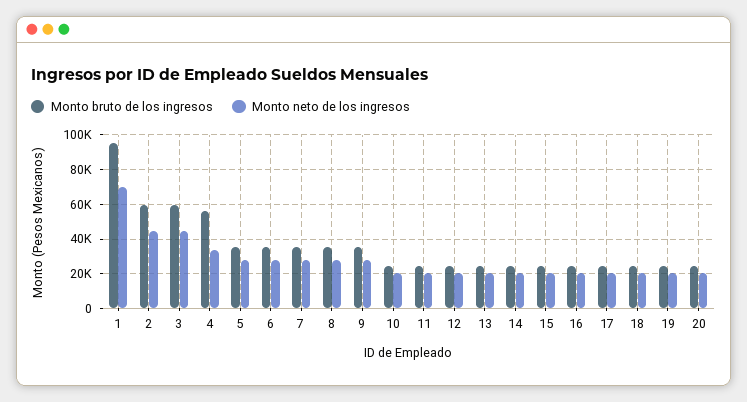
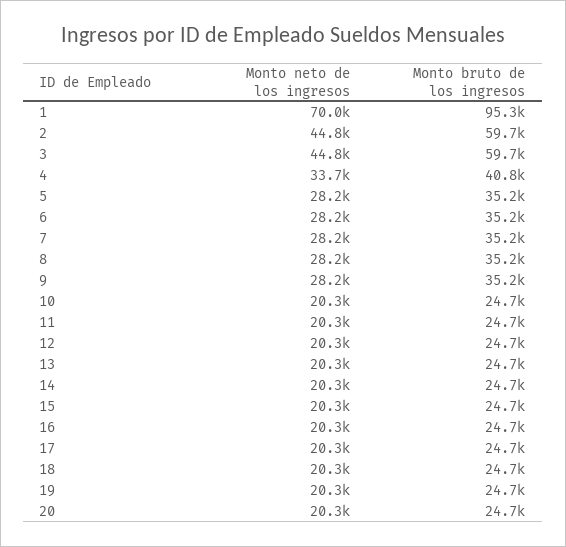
Monto bruto de los ingresos, 4: 55000 -> 40800

